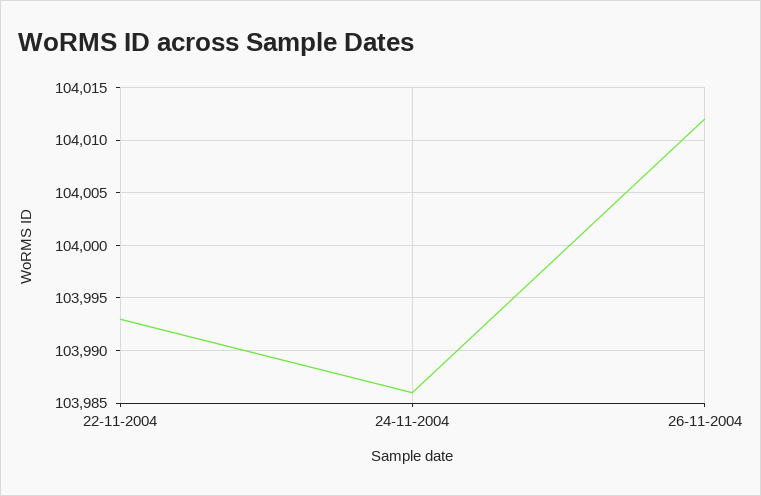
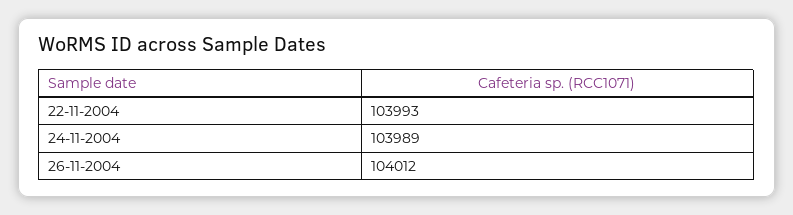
24-11-2004: 103986 -> 103989

